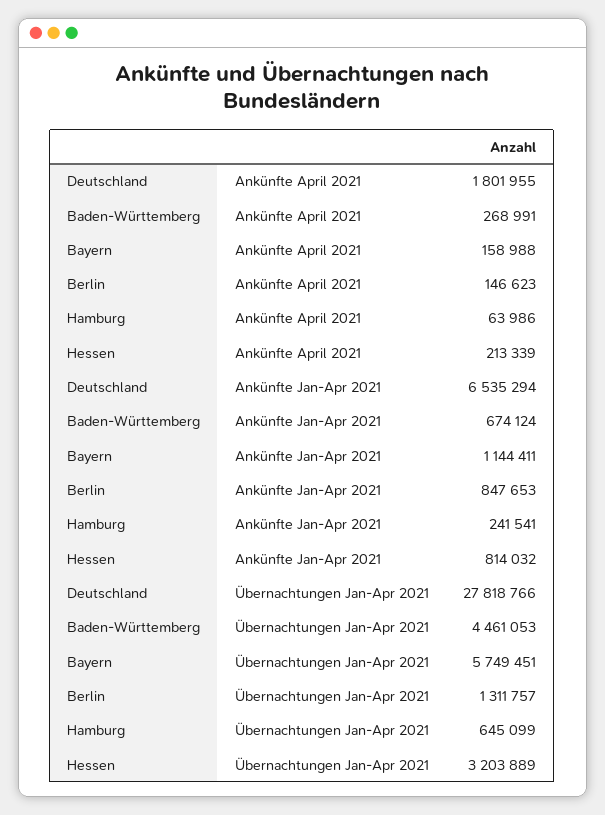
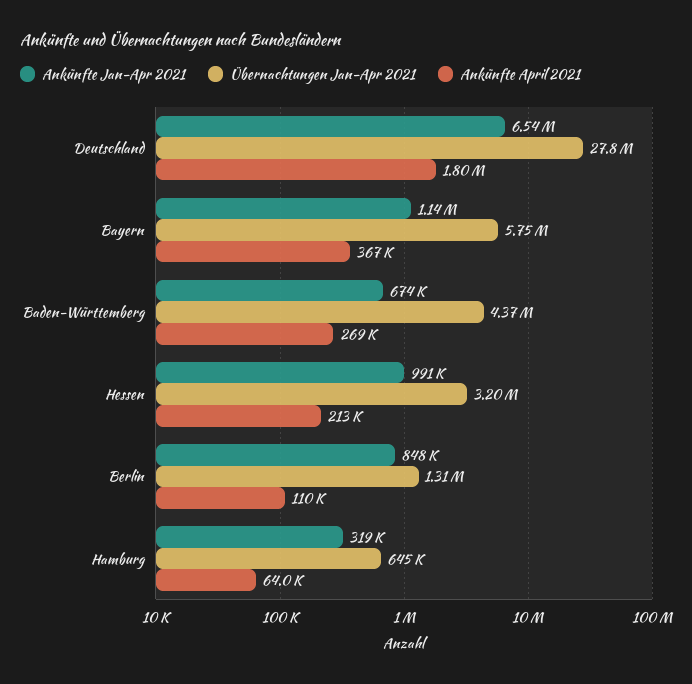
Ankünfte April 2021, Bayern: 158988 -> 367000
Ankünfte April 2021, Berlin: 146623 -> 110000
Ankünfte Jan-Apr 2021, Hamburg: 241541 -> 319000
Ankünfte Jan-Apr 2021, Hessen: 814032 -> 991000
Übernachtungen Jan-Apr 2021, Baden-Württemberg: 4461053 -> 4370000

